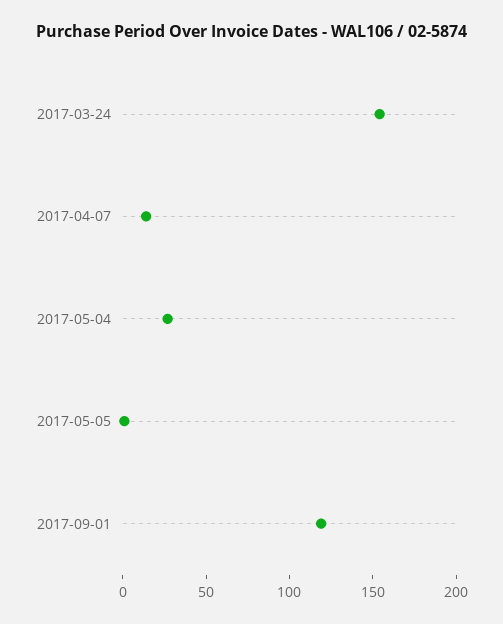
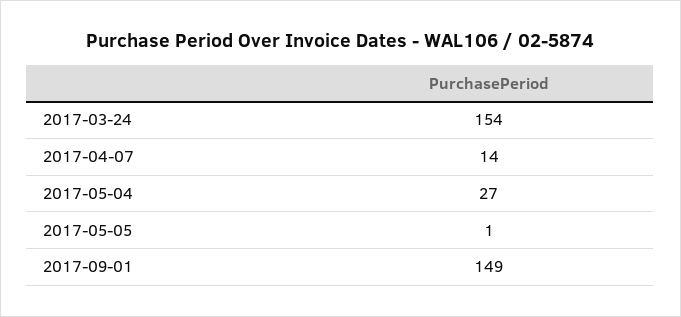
2017-09-01: 120 -> 149

